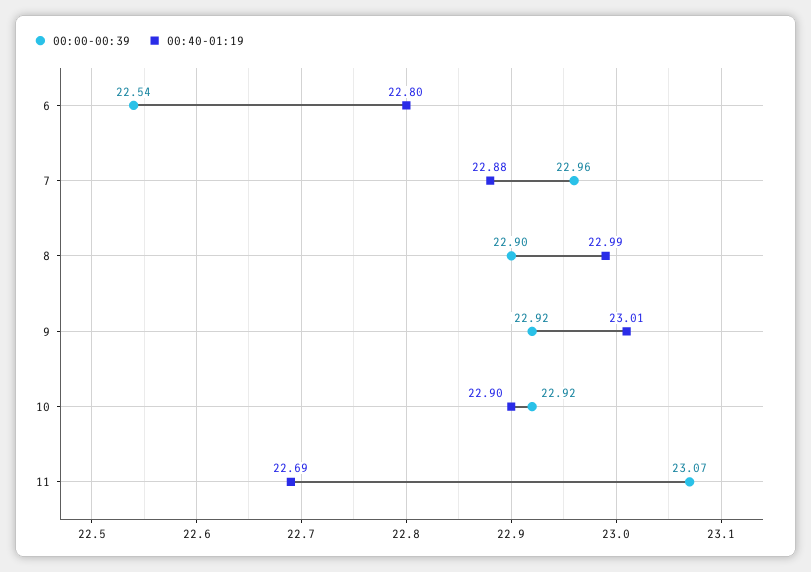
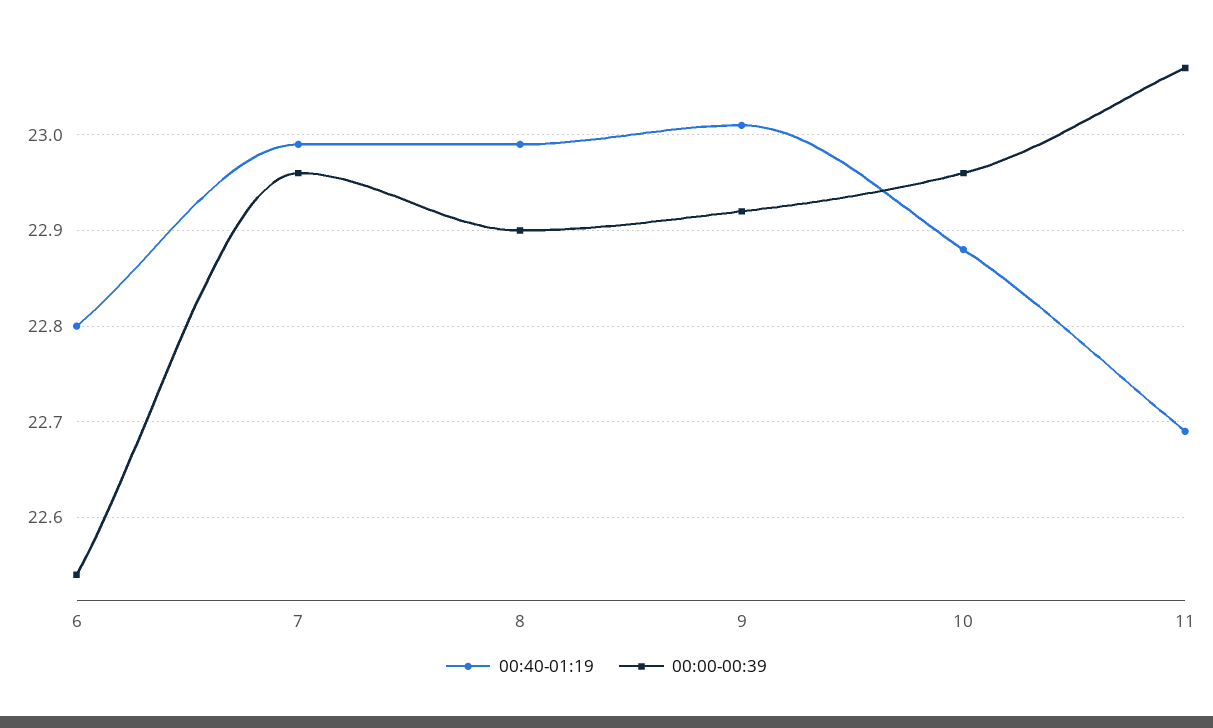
00:40-01:19, 7: 22.88 -> 22.99
00:00-00:39, 10: 22.92 -> 22.96
00:40-01:19, 10: 22.9 -> 22.88

